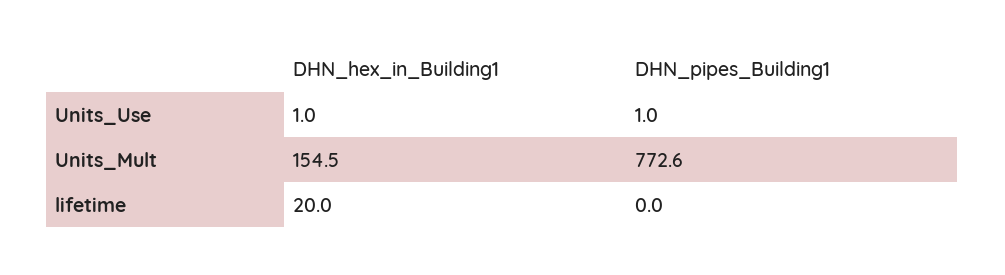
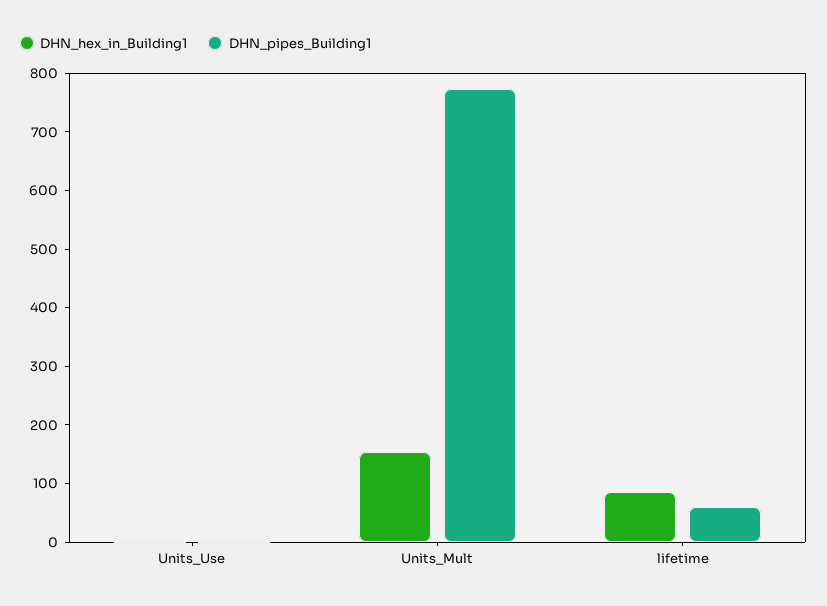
DHN_hex_in_Building1, lifetime: 20 -> 80
DHN_pipes_Building1, lifetime: 0 -> 60

